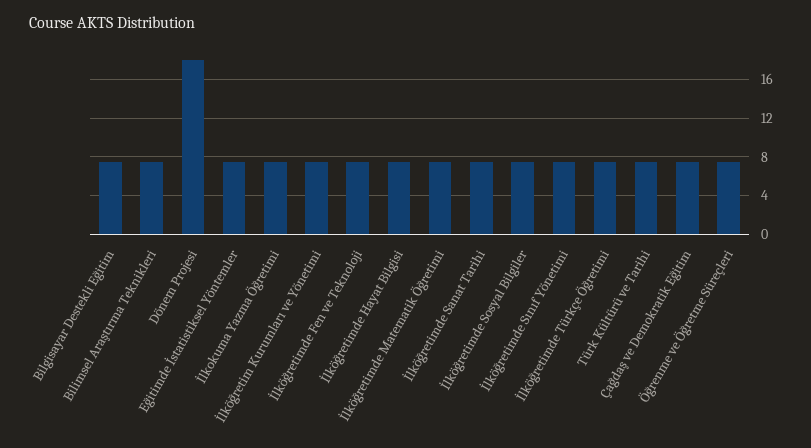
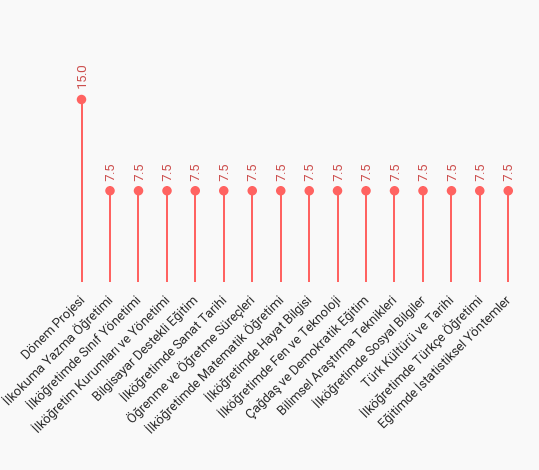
Dönem Projesi: 18 -> 15

